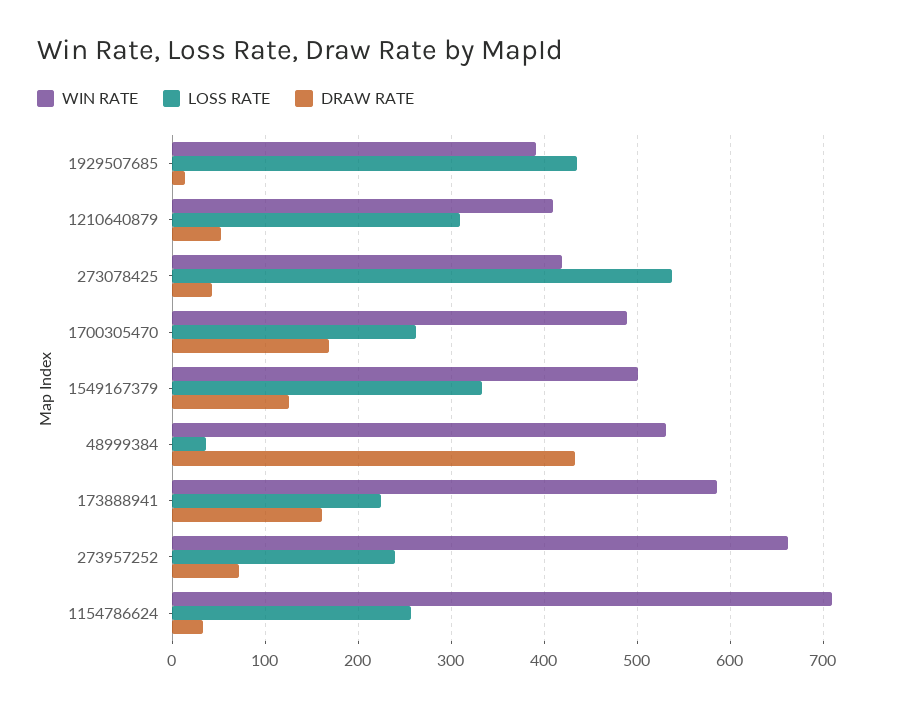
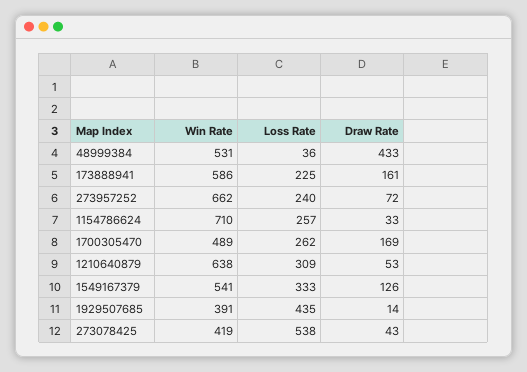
WIN RATE, 1210640879: 410 -> 638
WIN RATE, 1549167379: 500 -> 541

